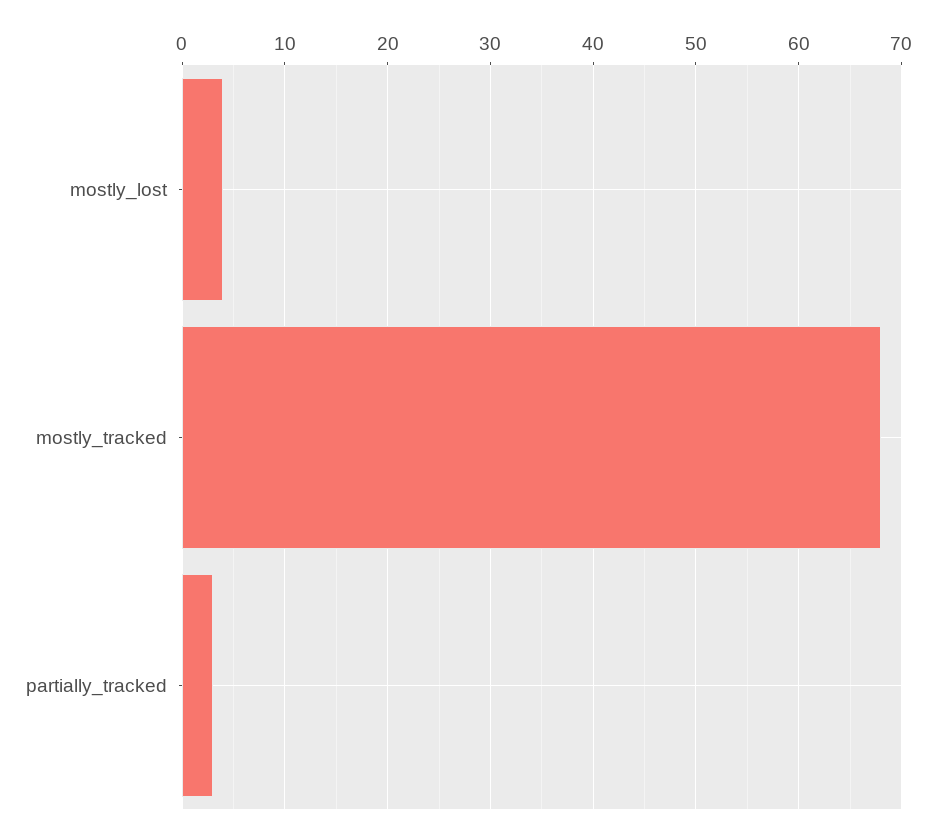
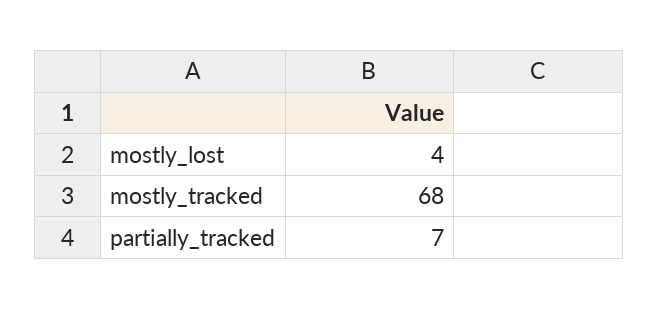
partially_tracked: 3 -> 7

